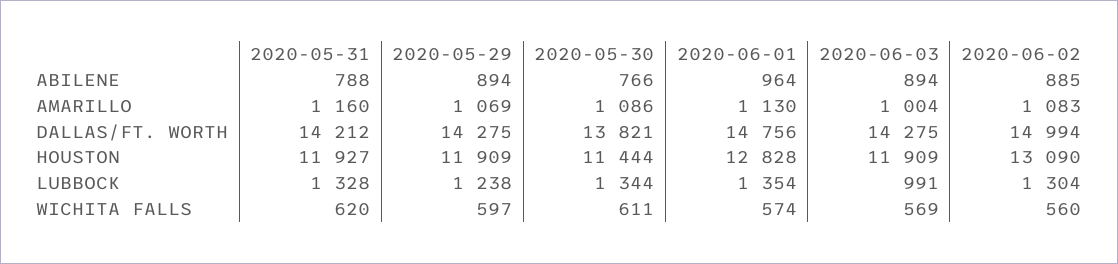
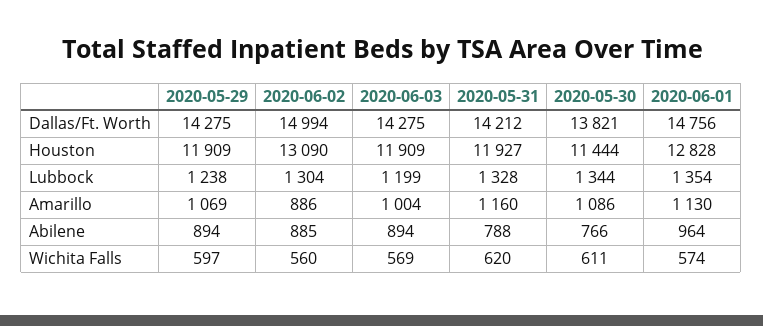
2020-06-02, AMARILLO: 1083 -> 886
2020-06-03, LUBBOCK: 991 -> 1199

